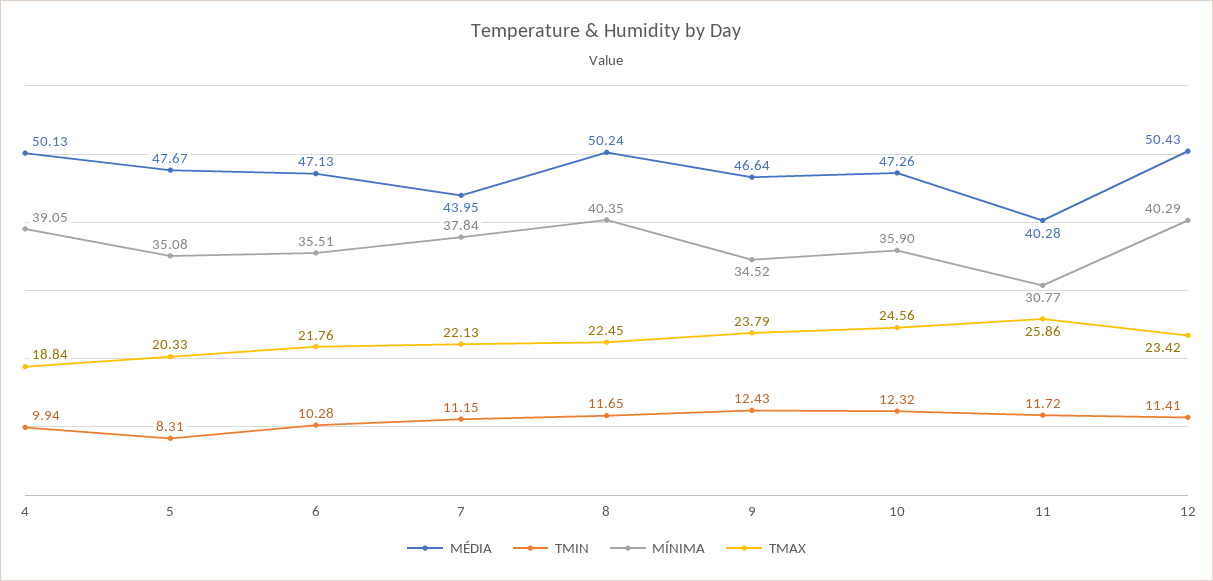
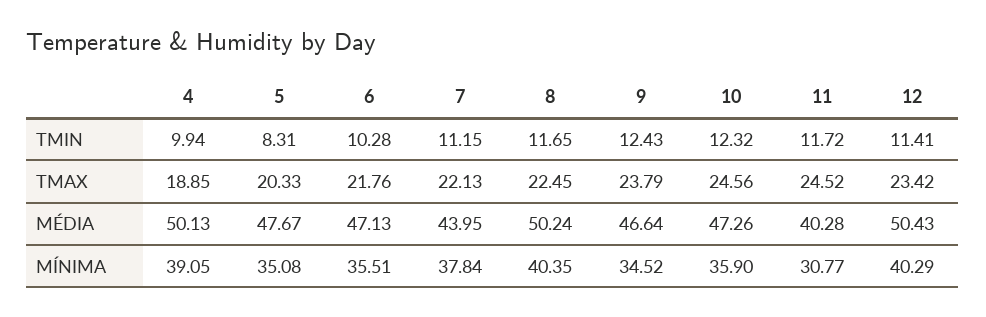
TMAX, 4: 18.84 -> 18.85
TMAX, 11: 25.86 -> 24.52

